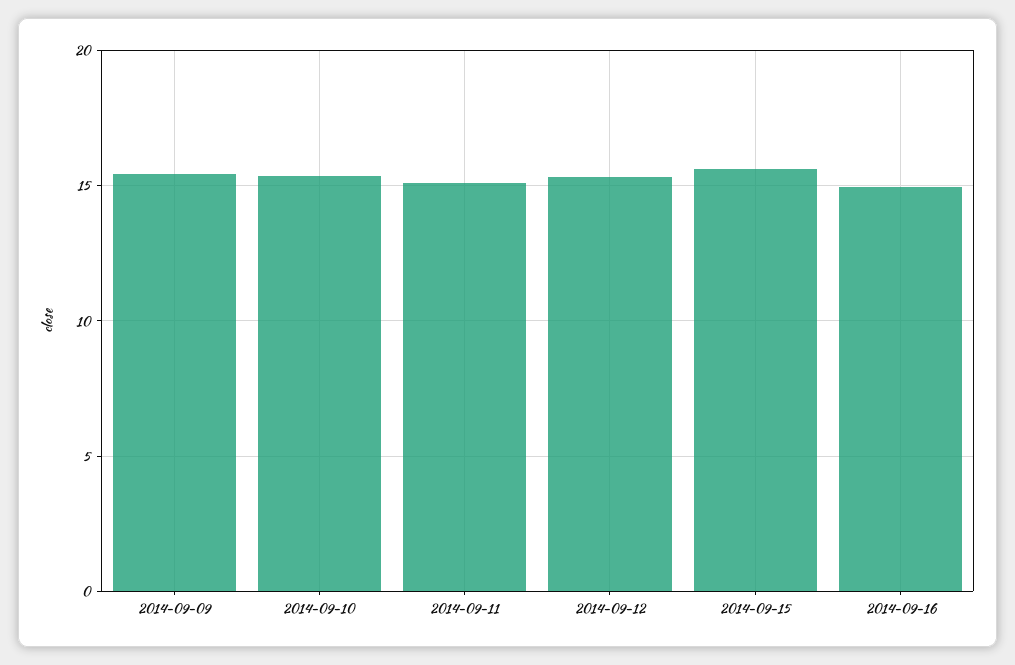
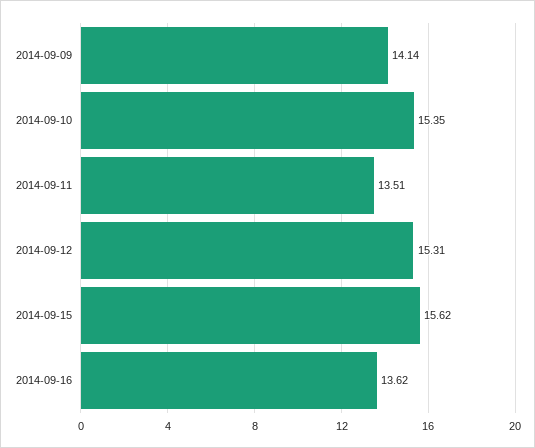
2014-09-09: 15.5 -> 14.14
2014-09-11: 15 -> 13.51
2014-09-16: 15 -> 13.62

